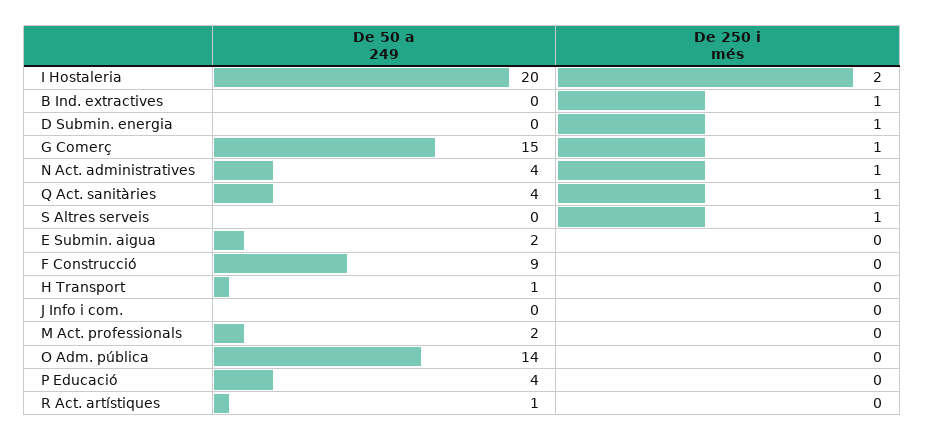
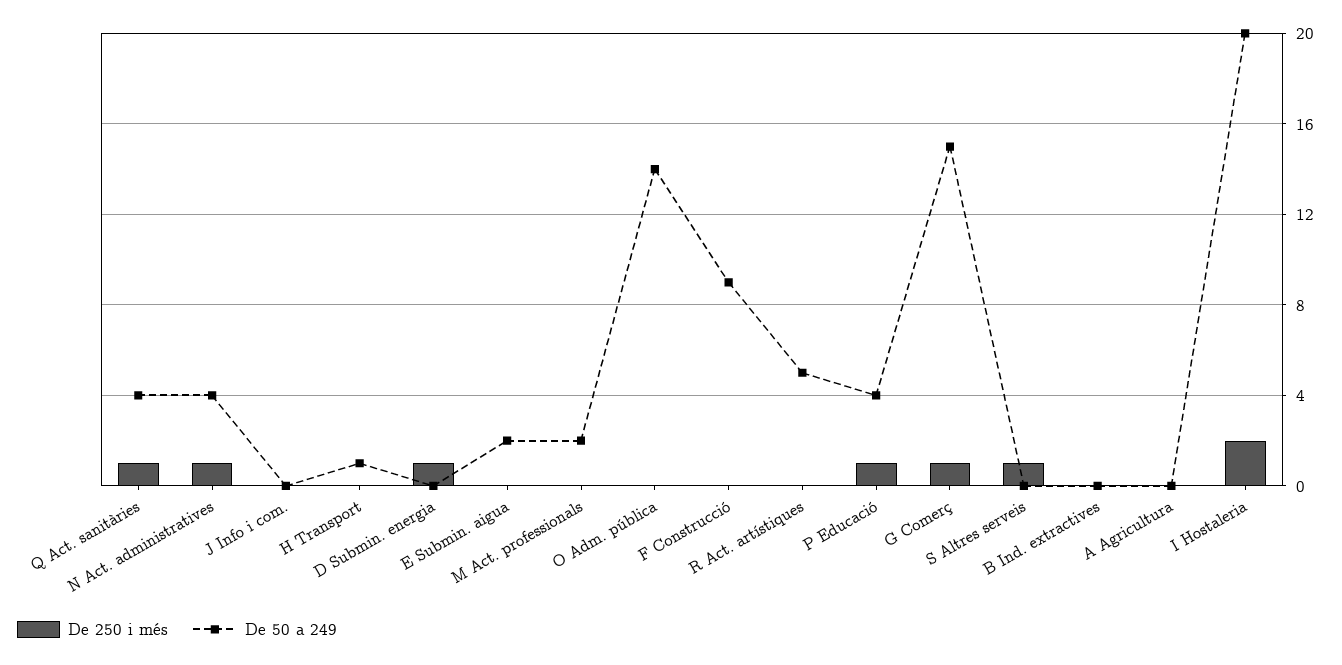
De 250 i més, B Ind. extractives: 1 -> 0
De 250 i més, P Educació: 0 -> 1
De 50 a 249, R Act. artístiques: 1 -> 5
De 250 i més, A Agricultura: none -> 0
De 50 a 249, A Agricultura: none -> 0

